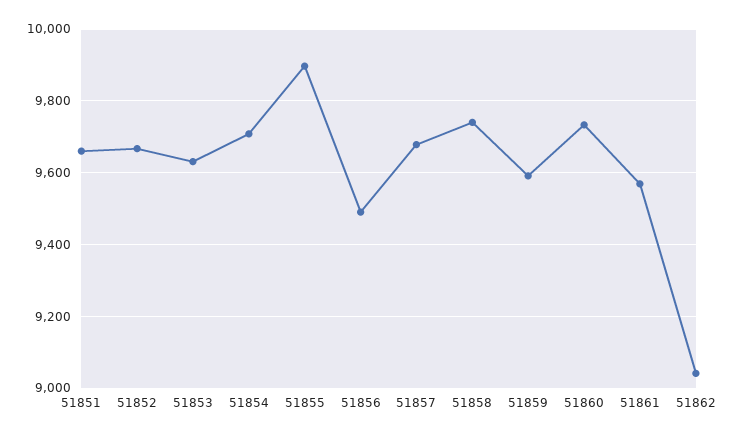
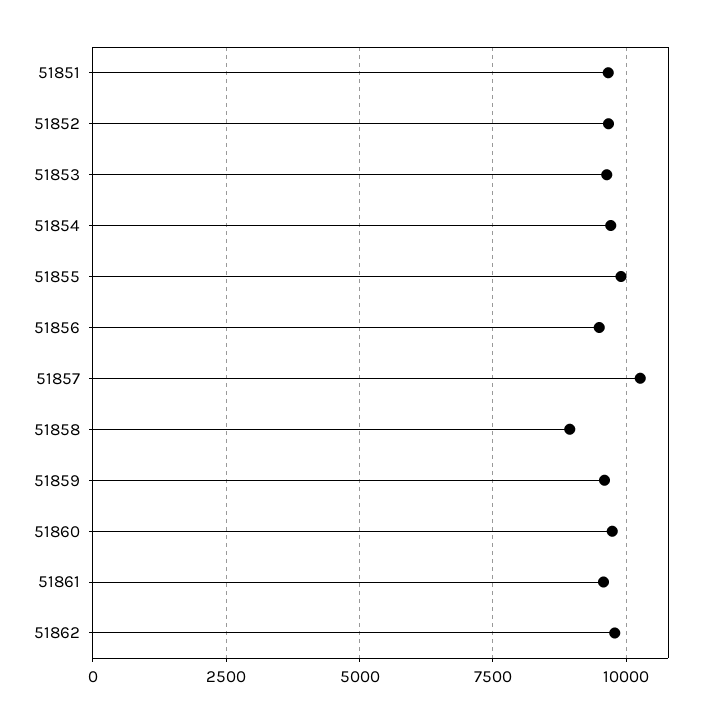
51857: 9680 -> 10250
51858: 9740 -> 9000
51862: 9040 -> 9750

